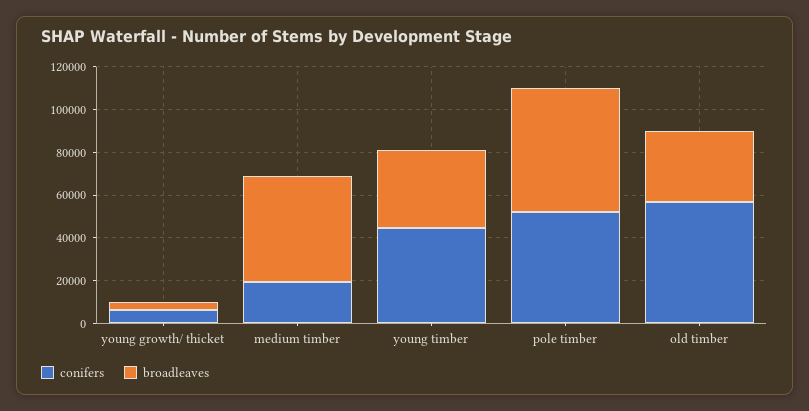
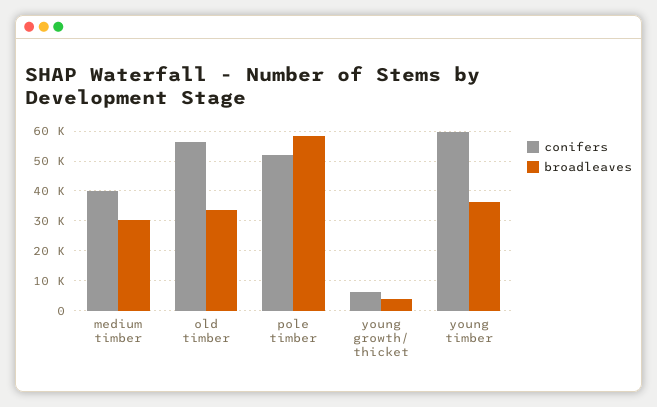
conifers, medium timber: 20000 -> 40000
broadleaves, medium timber: 50000 -> 30000
conifers, young timber: 45000 -> 60000

